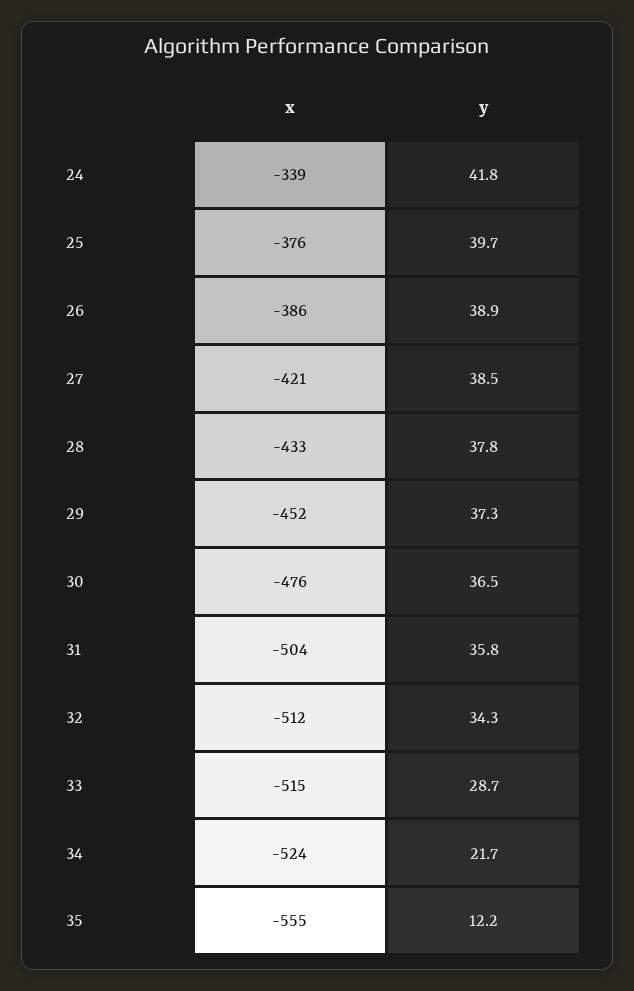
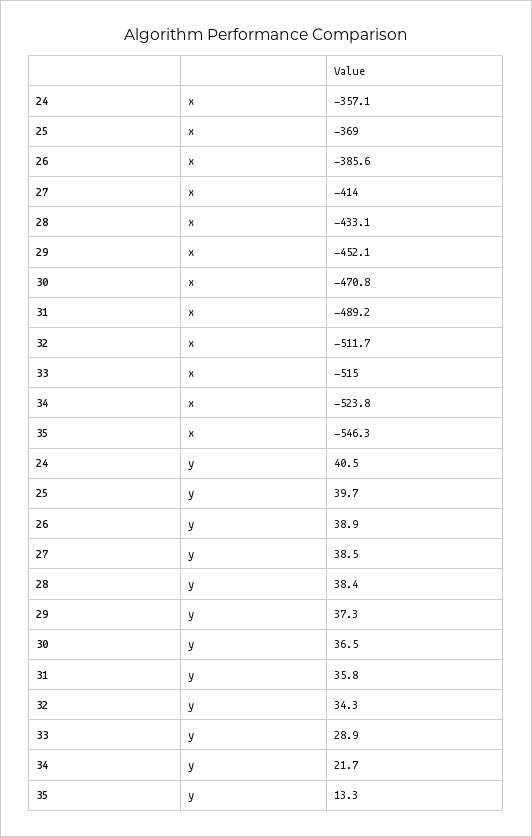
x, 24: -339 -> -357.1
y, 24: 41.8 -> 40.5
x, 25: -376 -> -369
x, 27: -421 -> -414
y, 28: 37.8 -> 38.4
x, 30: -476 -> -470.8
x, 31: -504 -> -489.2
y, 33: 28.7 -> 28.9
x, 35: -555 -> -546.3
y, 35: 12.2 -> 13.3

